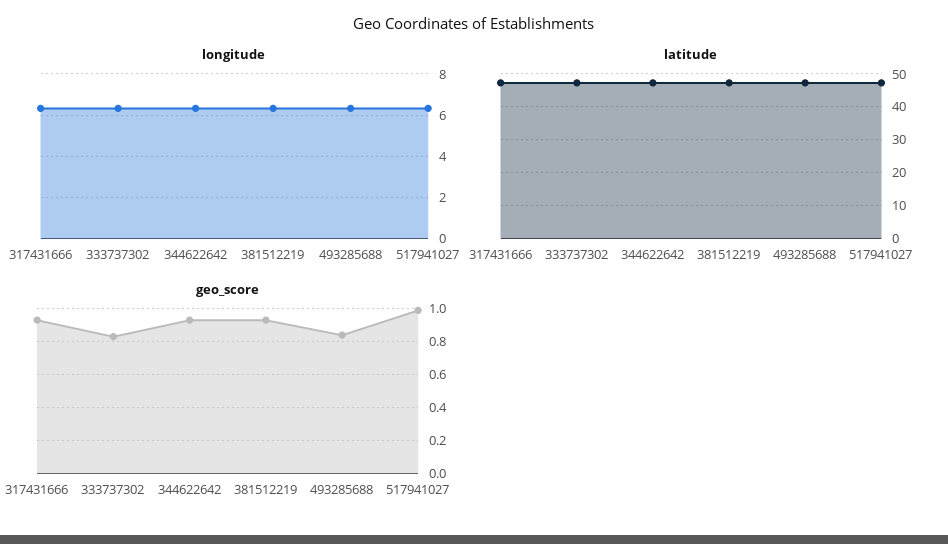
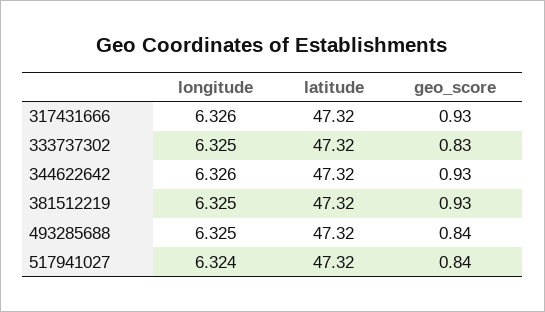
geo_score, 517941027: 1 -> 0.84

